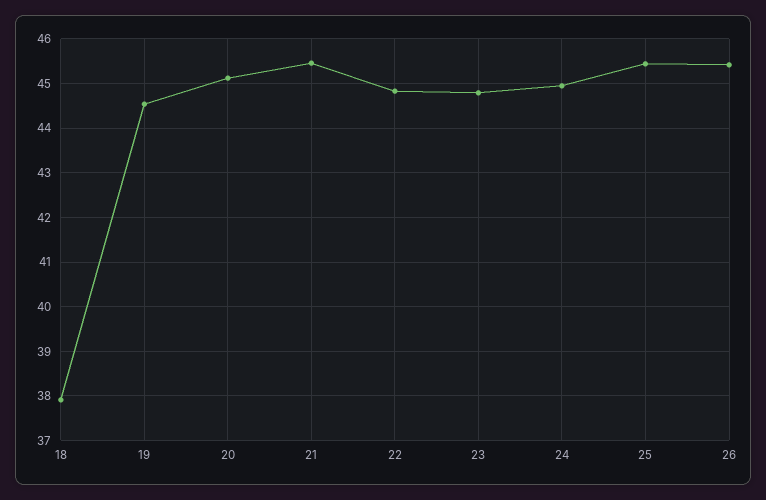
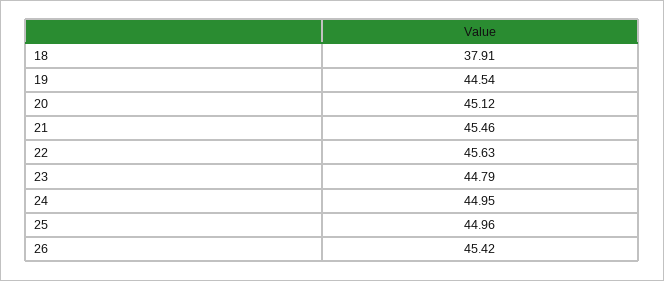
22: 44.8 -> 45.63
25: 45.4 -> 44.96

